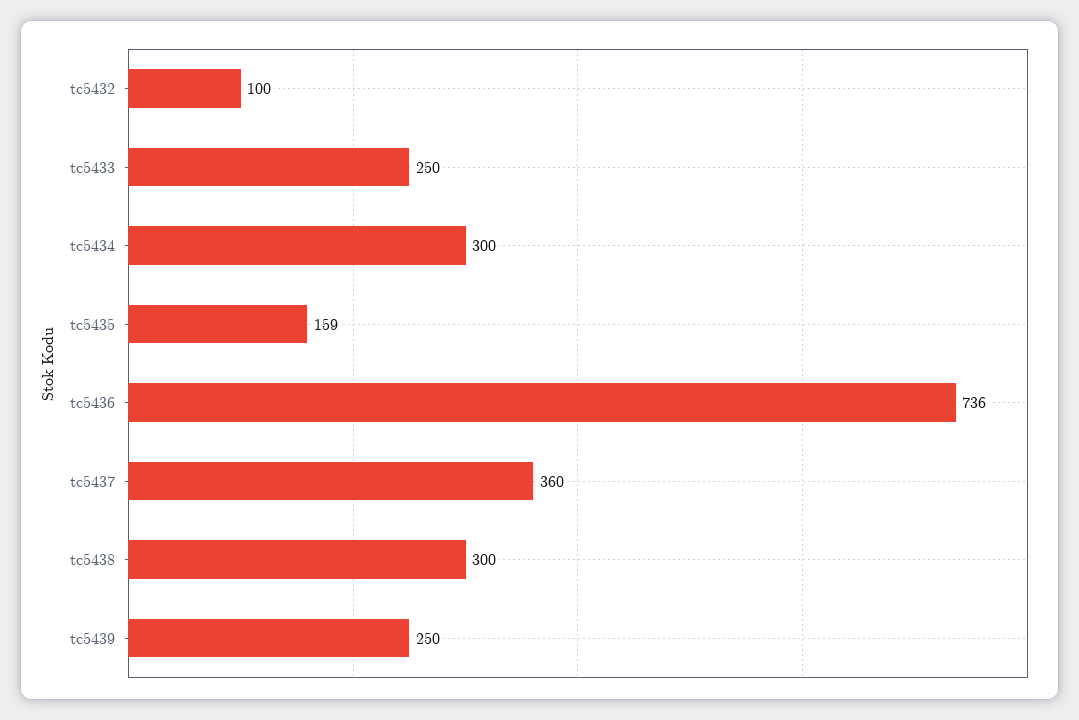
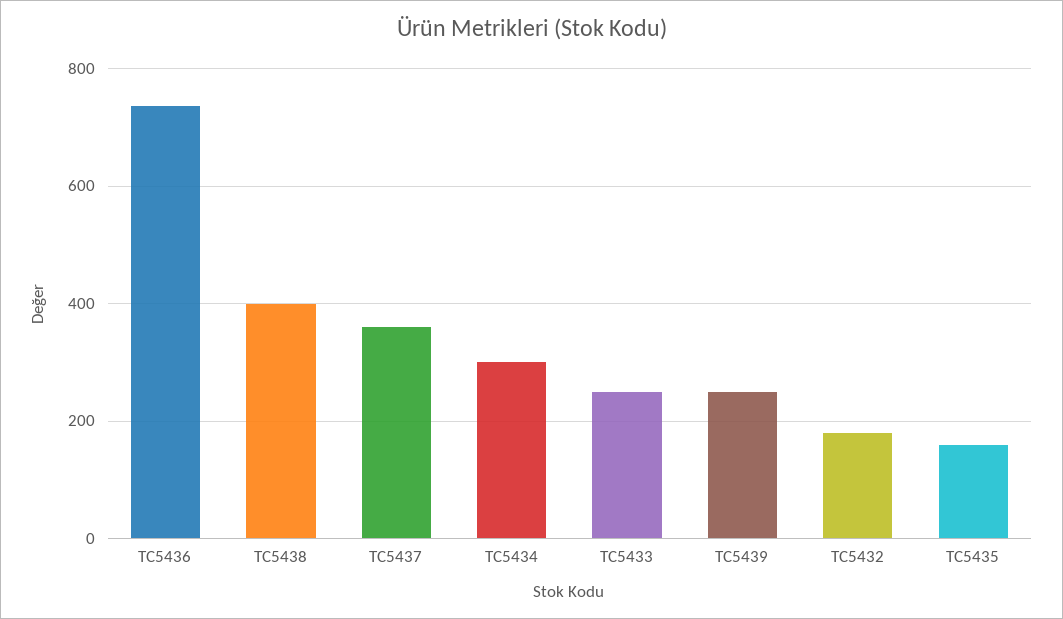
tc5432: 100 -> 180
tc5438: 300 -> 400

